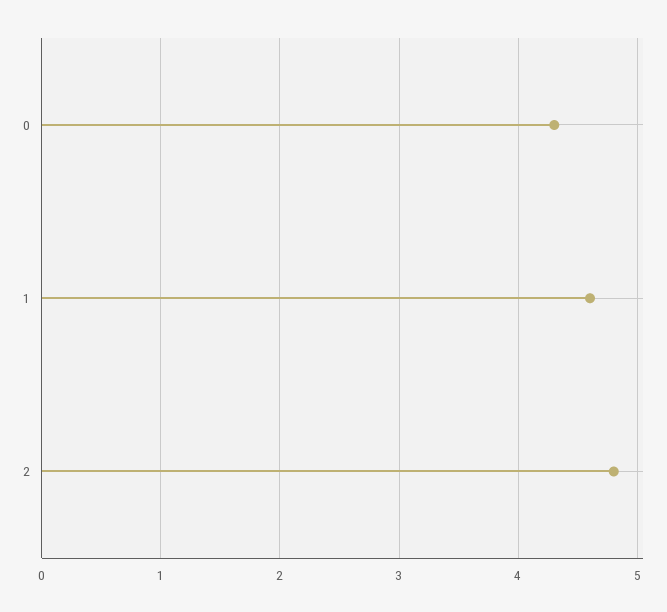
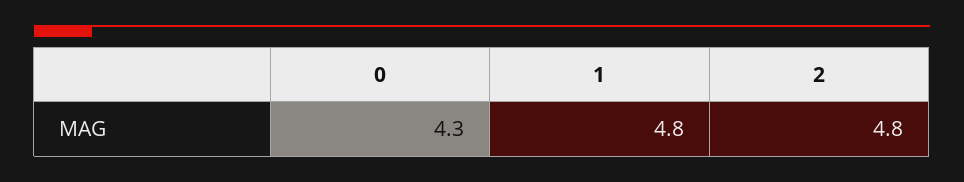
1: 4.6 -> 4.8

